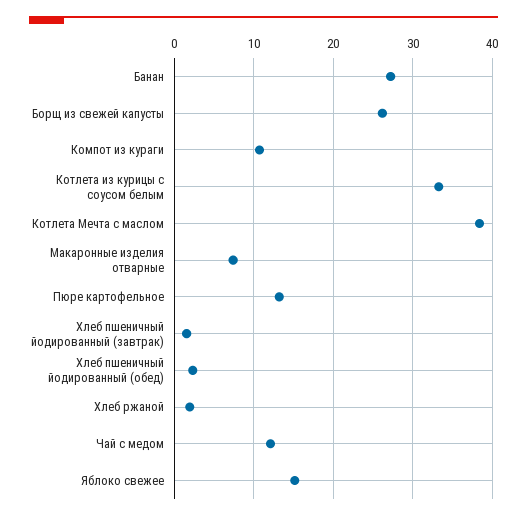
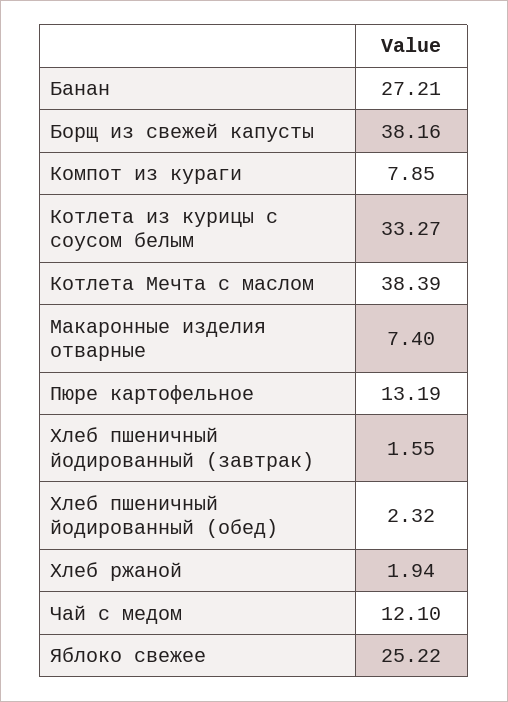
Борщ из свежей капусты: 26 -> 38.16
Компот из кураги: 11 -> 7.85
Яблоко свежее: 15 -> 25.22

